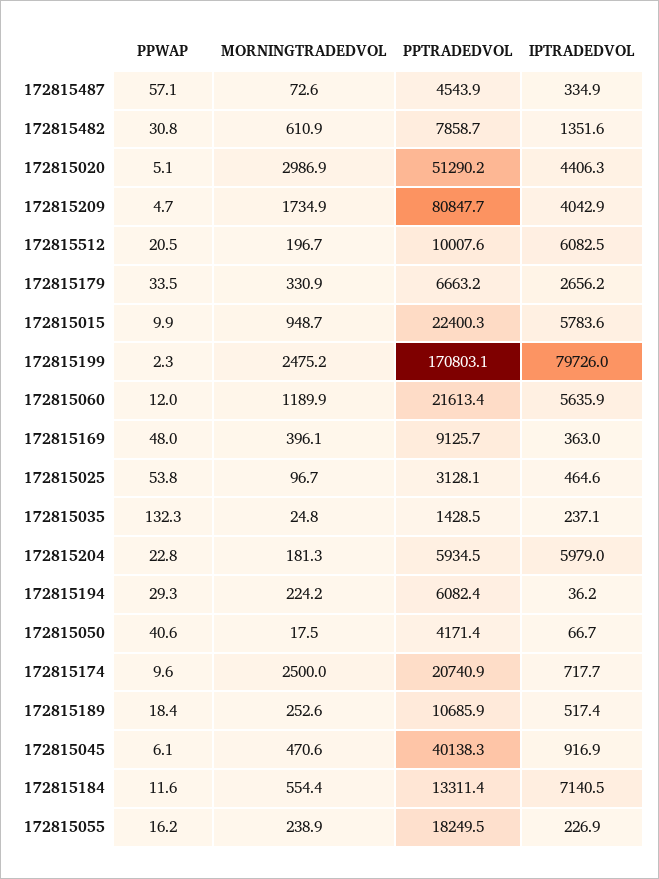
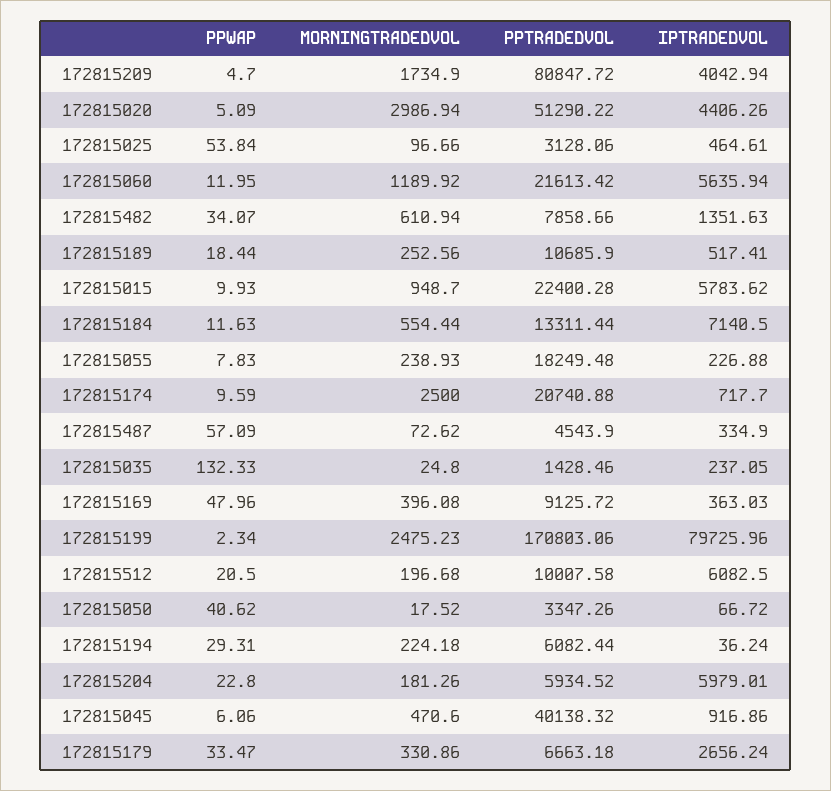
PPWAP, 172815482: 30.8 -> 34.07
PPTRADEDVOL, 172815050: 4171.4 -> 3347.26
PPWAP, 172815055: 16.2 -> 7.83

